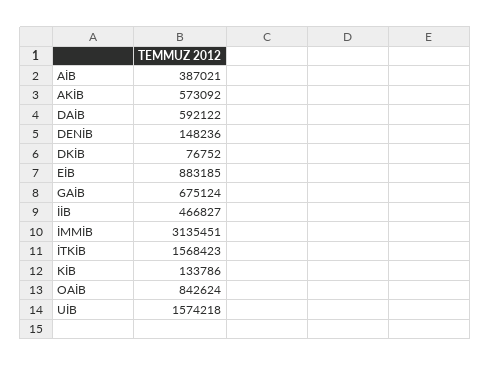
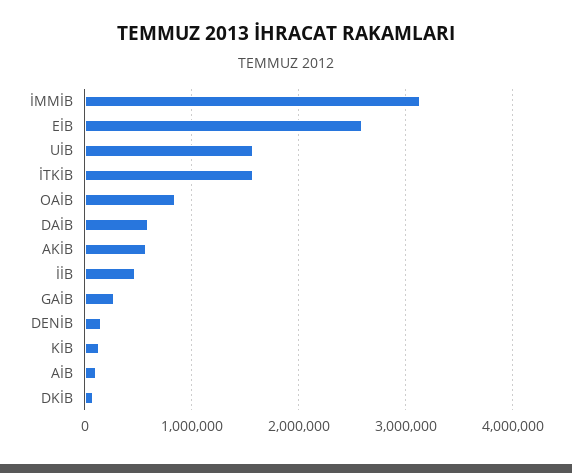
AİB: 387021 -> 100000
EİB: 883185 -> 2600000
GAİB: 675124 -> 300000

